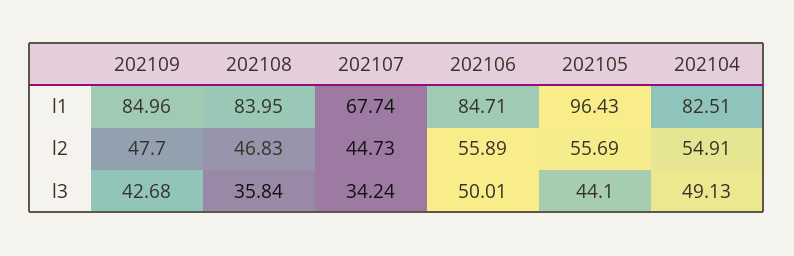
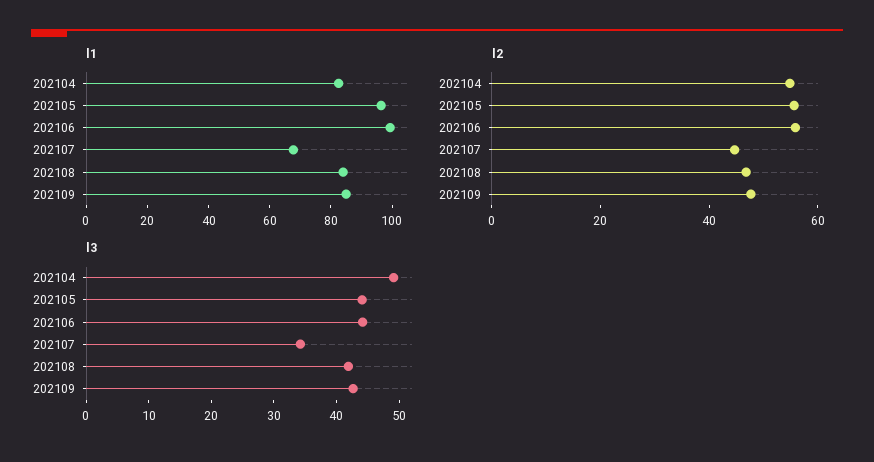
l1, 202106: 84.71 -> 100
l3, 202108: 35.84 -> 42
l3, 202106: 50.01 -> 44

